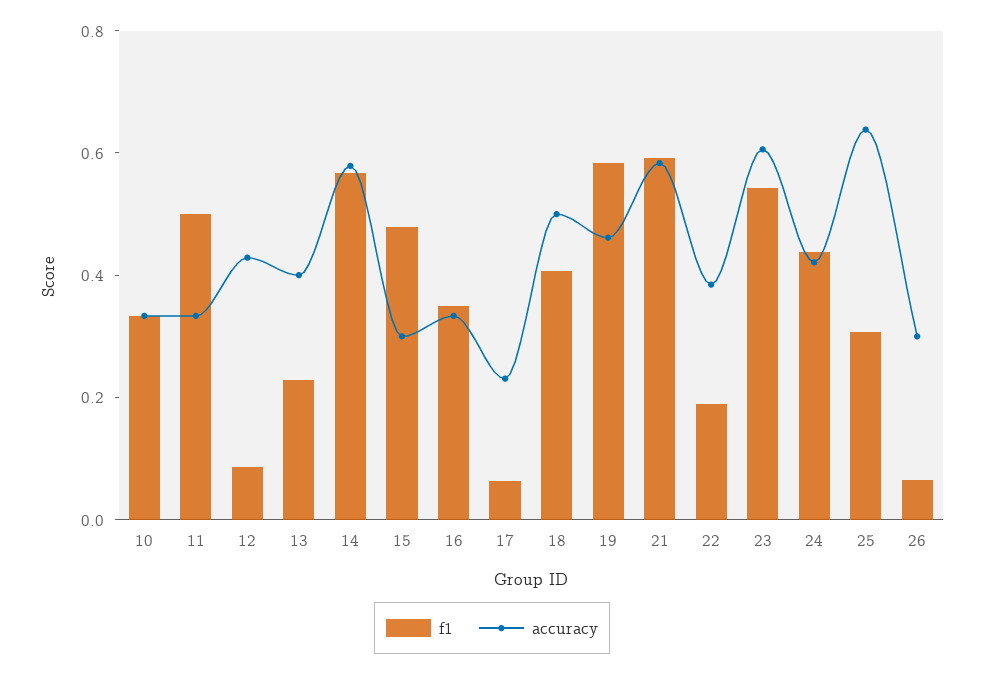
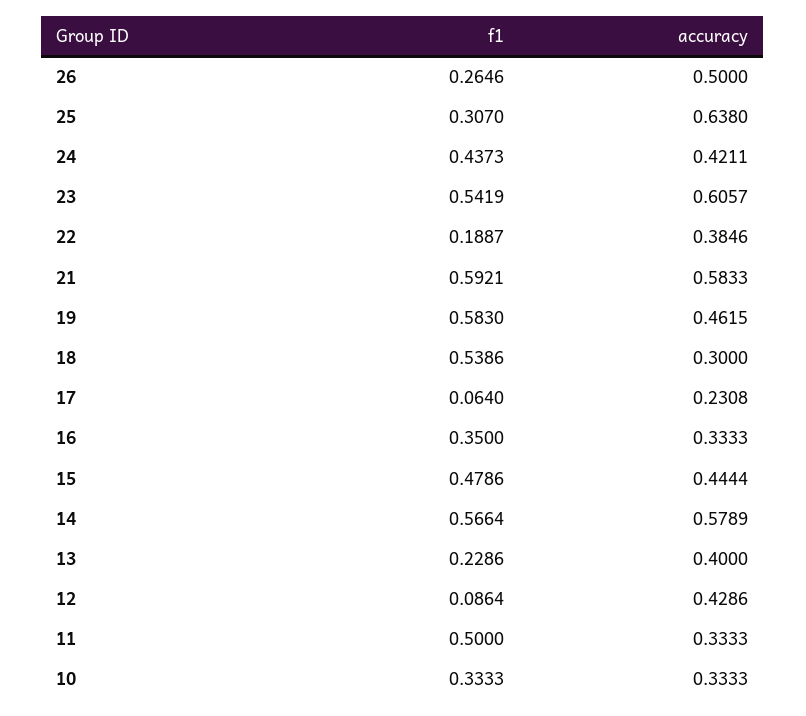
accuracy, 15: 0.3 -> 0.4444
f1, 18: 0.4 -> 0.5386
accuracy, 18: 0.5 -> 0.3
f1, 26: 0.05 -> 0.2646
accuracy, 26: 0.3 -> 0.5

